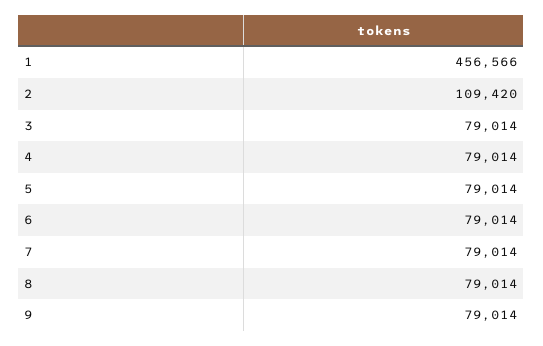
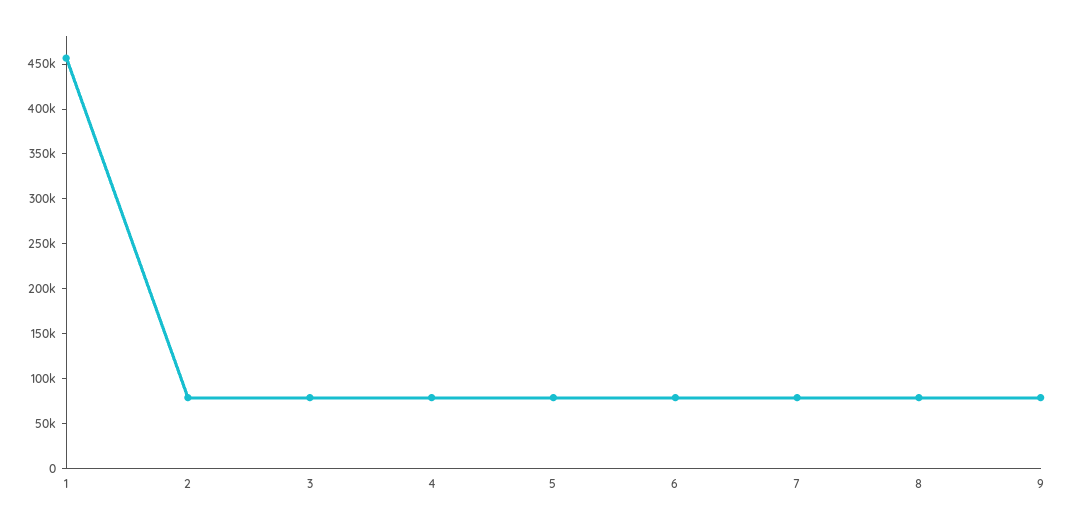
2: 109420 -> 80000

